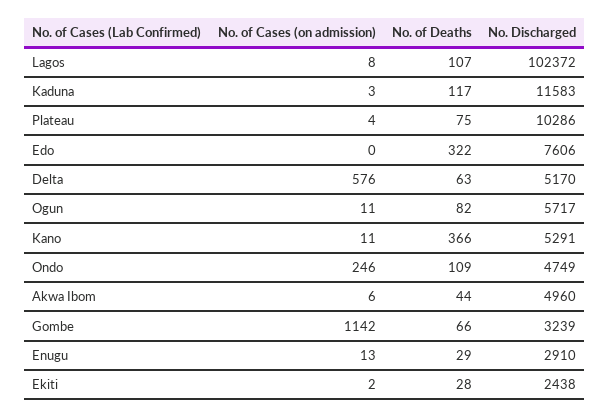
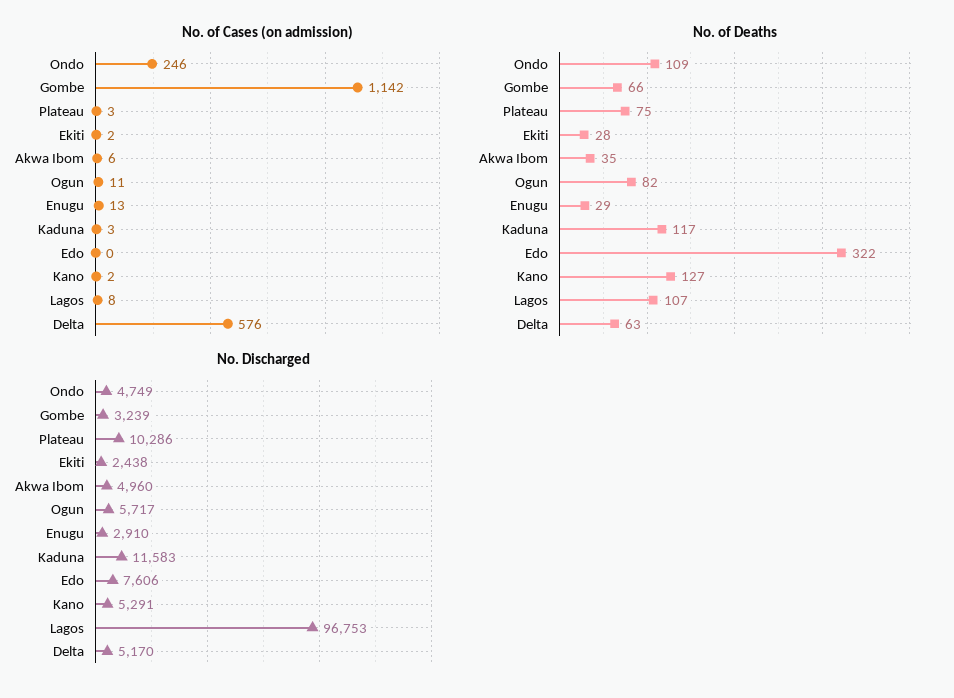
No. Discharged, Lagos: 102372 -> 96753
No. of Cases (on admission), Plateau: 4 -> 3
No. of Cases (on admission), Kano: 11 -> 2
No. of Deaths, Kano: 366 -> 127
No. of Deaths, Akwa Ibom: 44 -> 35

